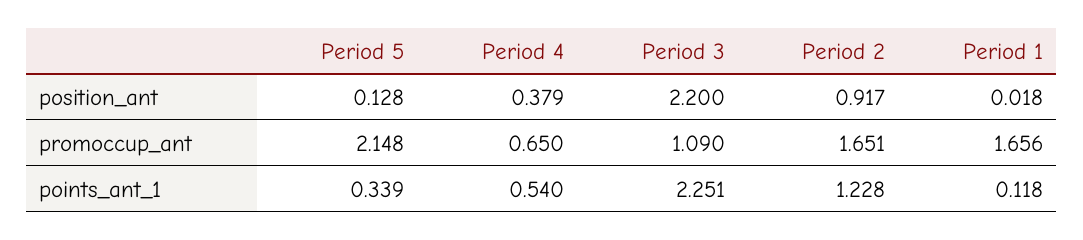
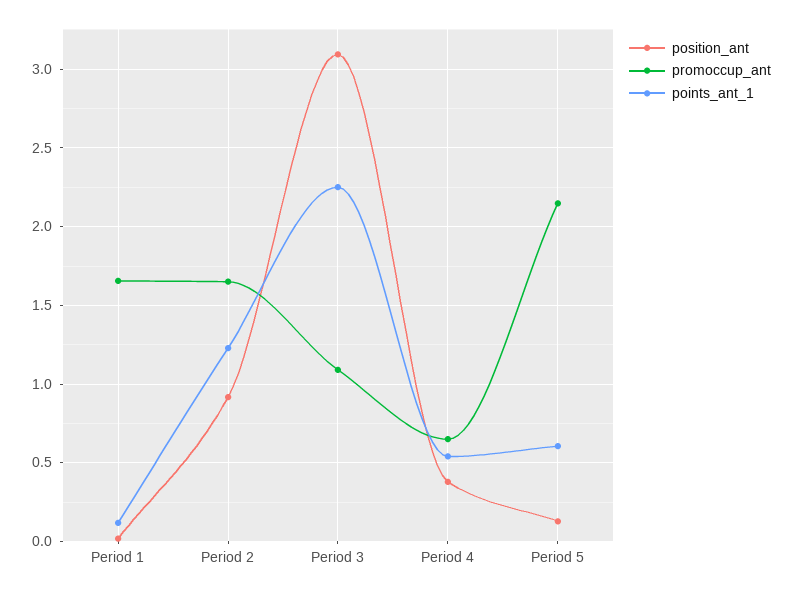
position_ant, Period 3: 2.2 -> 3.1
points_ant_1, Period 5: 0.339 -> 0.6

